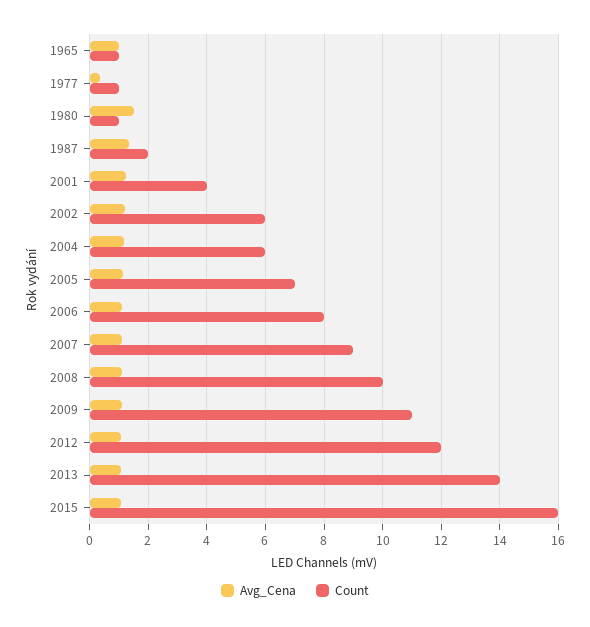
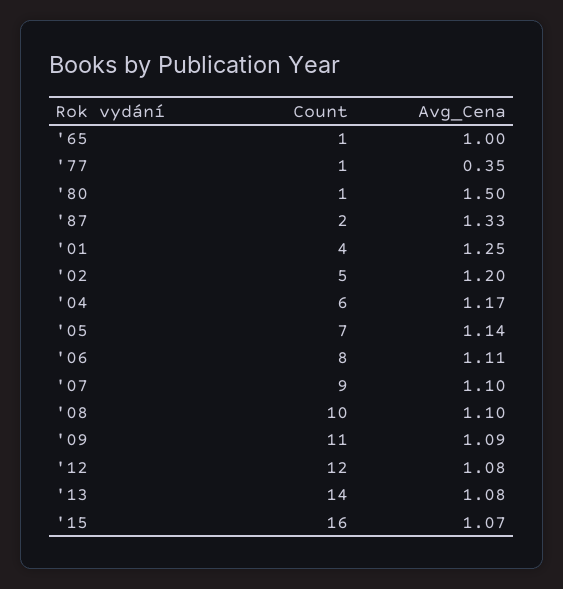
Count, 2002: 6 -> 5

